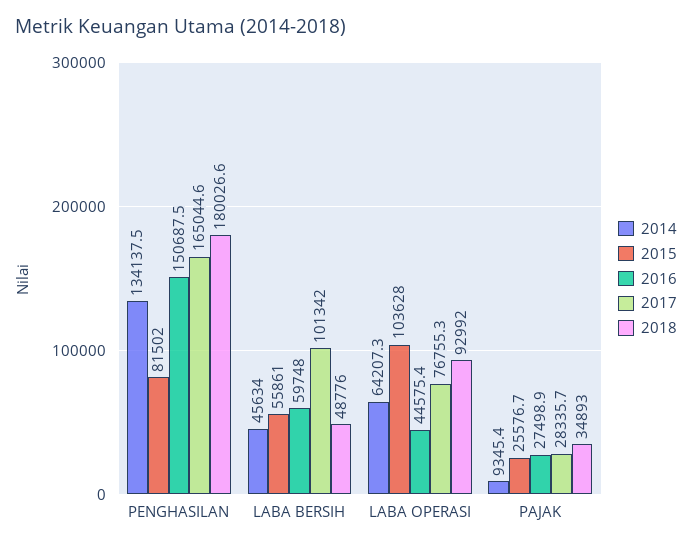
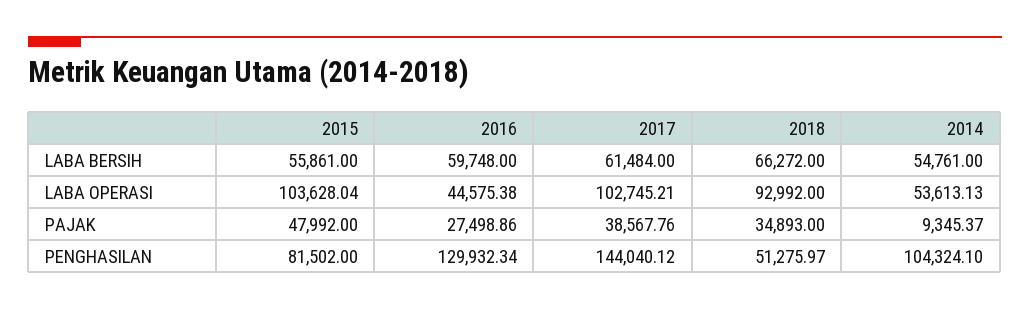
2014, PENGHASILAN: 134137.5 -> 104324.1
2016, PENGHASILAN: 150687.5 -> 129932.34
2017, PENGHASILAN: 165044.6 -> 144040.12
2018, PENGHASILAN: 180026.6 -> 51275.97
2014, LABA BERSIH: 45634 -> 54761
2017, LABA BERSIH: 101342 -> 61484
2018, LABA BERSIH: 48776 -> 66272
2014, LABA OPERASI: 64207.3 -> 53613.13
2017, LABA OPERASI: 76755.3 -> 102745.21
2015, PAJAK: 25576.7 -> 47992
2017, PAJAK: 28335.7 -> 38567.76

